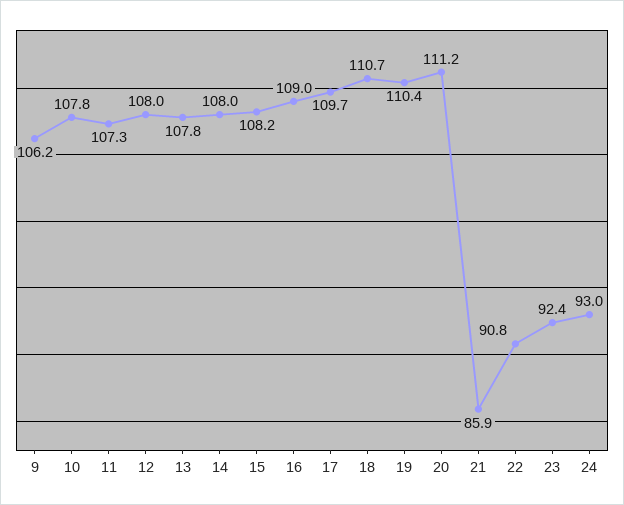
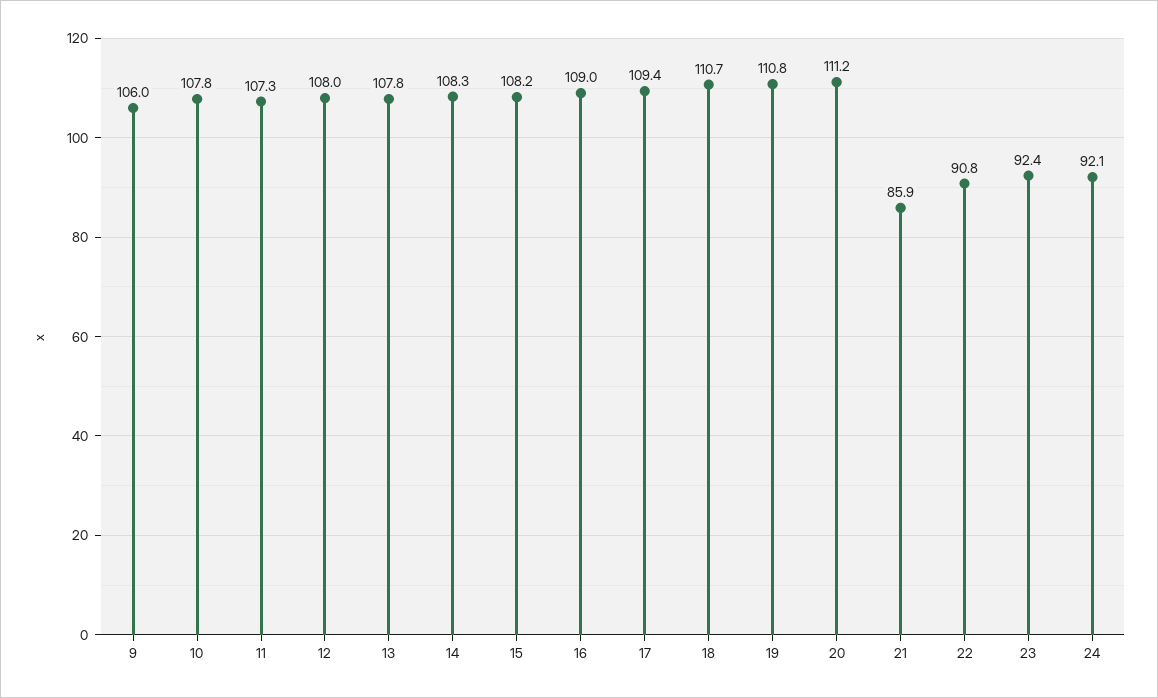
9: 106.2 -> 106
14: 108 -> 108.3
17: 109.7 -> 109.4
19: 110.4 -> 110.8
24: 93 -> 92.1

